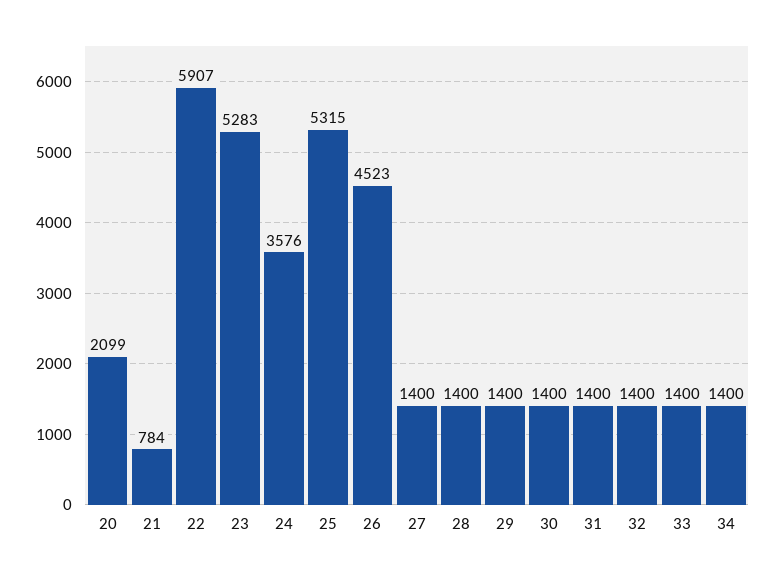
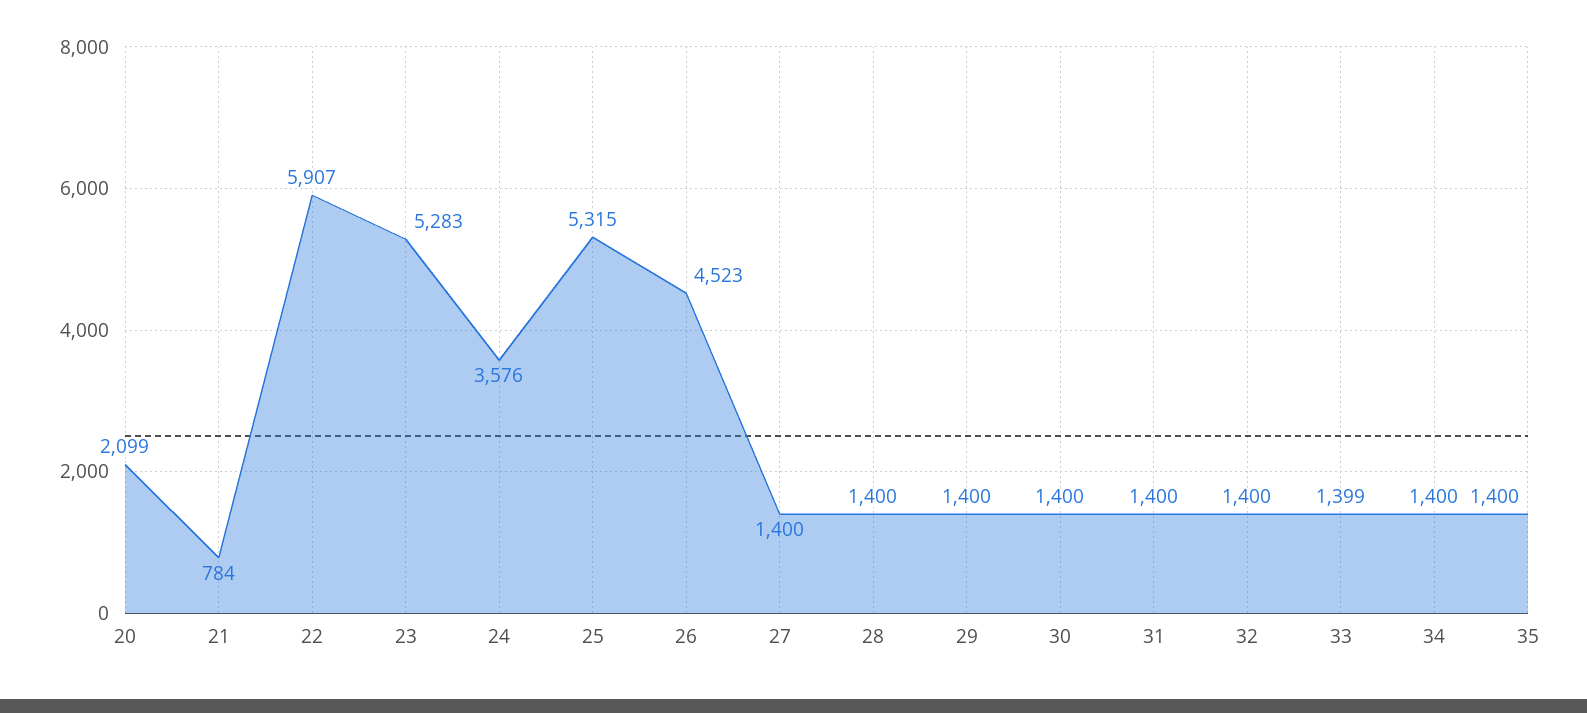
33: 1400 -> 1399
35: none -> 1400

